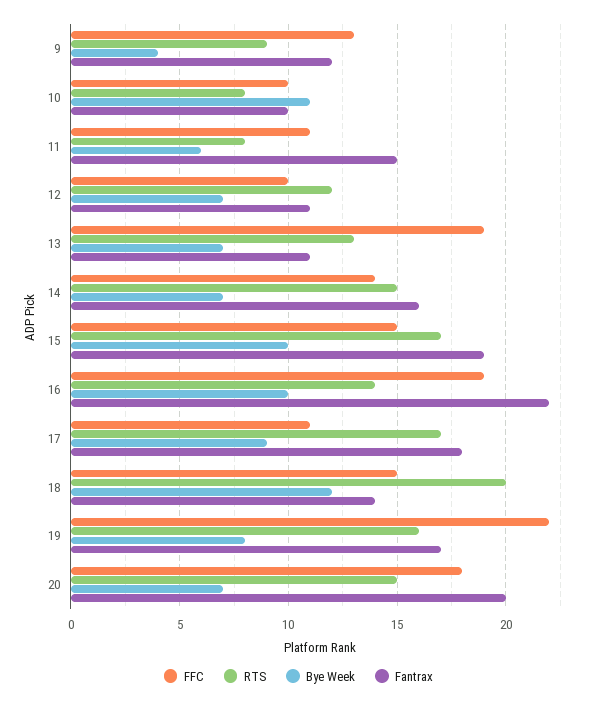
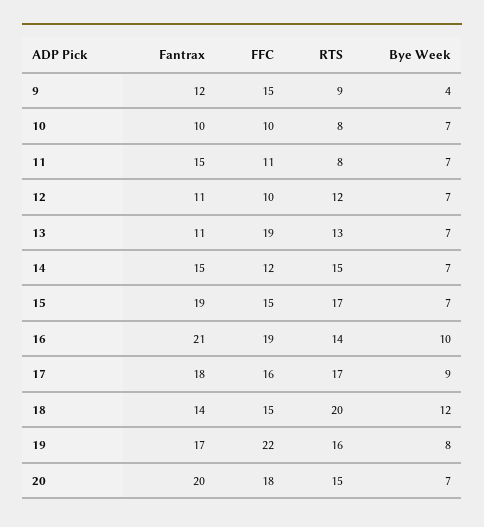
FFC, 9: 13 -> 15
Bye Week, 10: 11 -> 7
Bye Week, 11: 6 -> 7
FFC, 14: 14 -> 12
Fantrax, 14: 16 -> 15
Bye Week, 15: 10 -> 7
Fantrax, 16: 22 -> 21
FFC, 17: 11 -> 16

